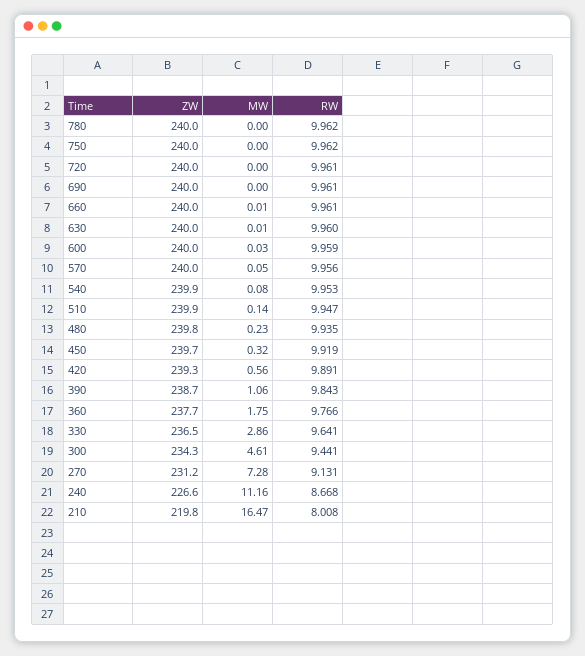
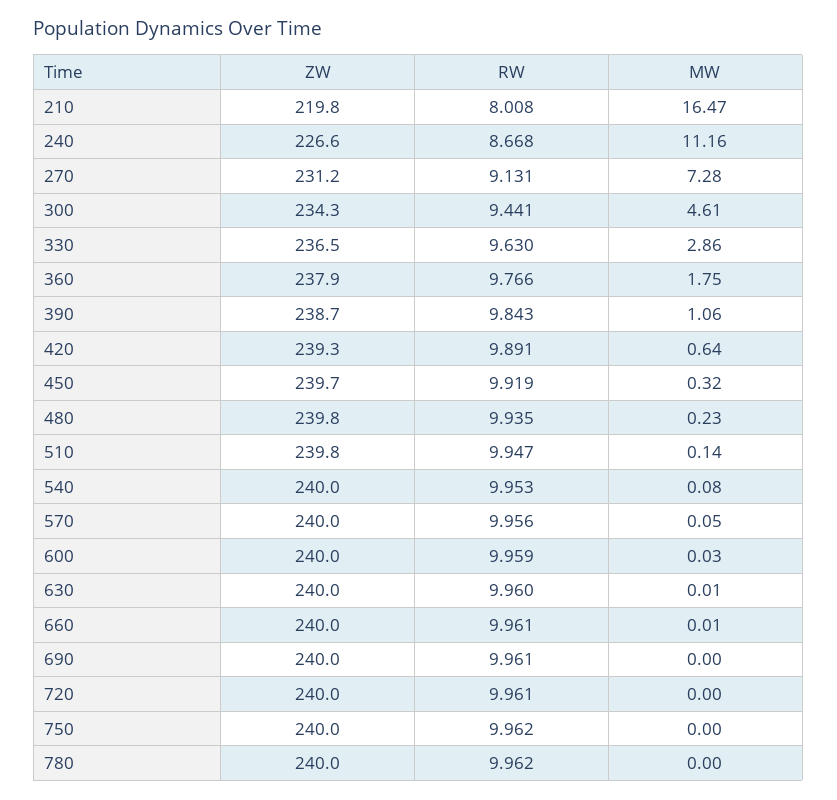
ZW, 540: 239.9 -> 240
ZW, 510: 239.9 -> 239.8
MW, 420: 0.56 -> 0.64
ZW, 360: 237.7 -> 237.9
RW, 330: 9.641 -> 9.63

